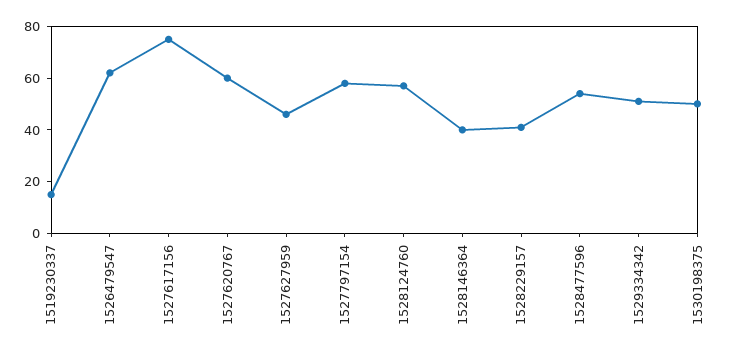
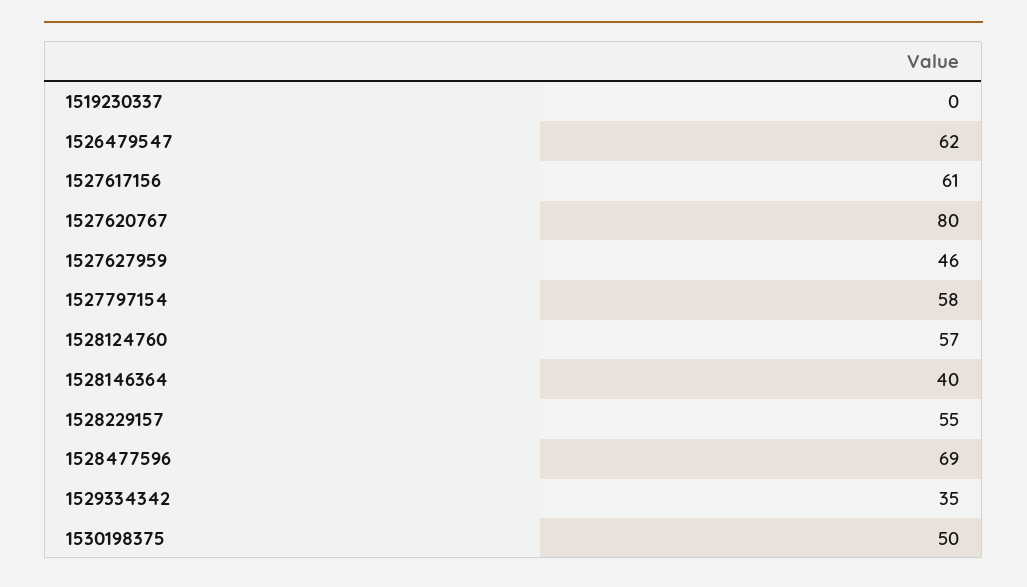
1519230337: 15 -> 0
1527617156: 75 -> 61
1527620767: 60 -> 80
1528229157: 40 -> 55
1528477596: 55 -> 69
1529334342: 50 -> 35

